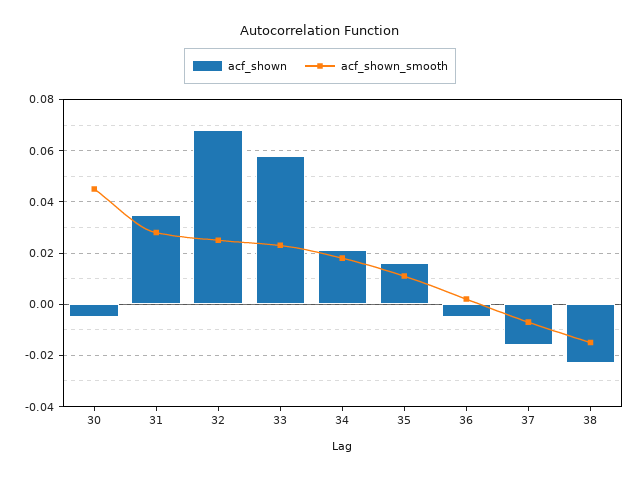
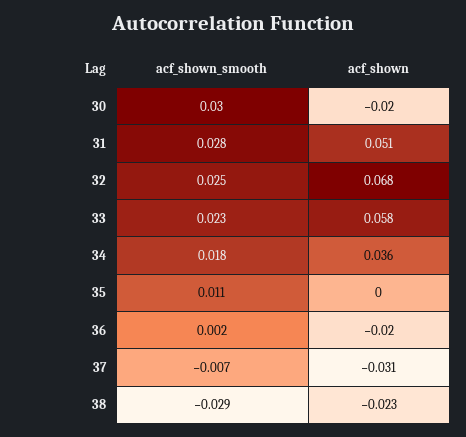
acf_shown, 30: -0.005 -> -0.02
acf_shown_smooth, 30: 0.045 -> 0.03
acf_shown, 31: 0.035 -> 0.051
acf_shown, 34: 0.02 -> 0.036
acf_shown, 35: 0.015 -> 0
acf_shown, 36: -0.005 -> -0.02
acf_shown, 37: -0.015 -> -0.031
acf_shown_smooth, 38: -0.015 -> -0.029

